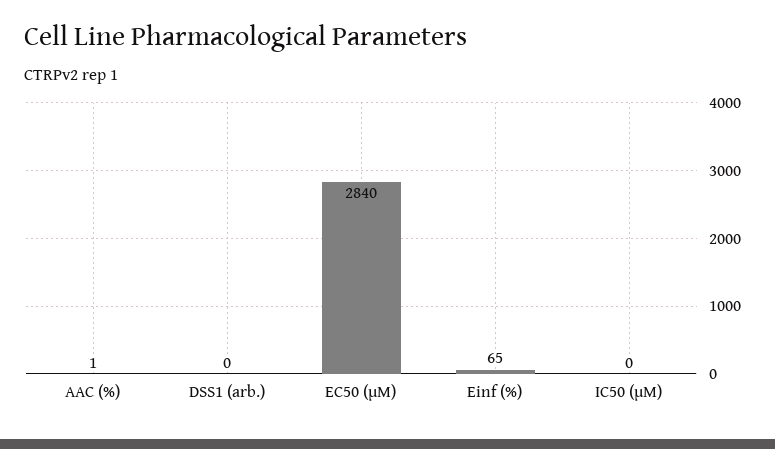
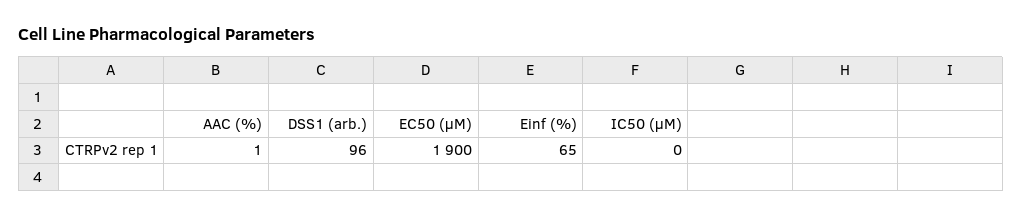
DSS1 (arb.): 0 -> 96
EC50 (µM): 2840 -> 1900

